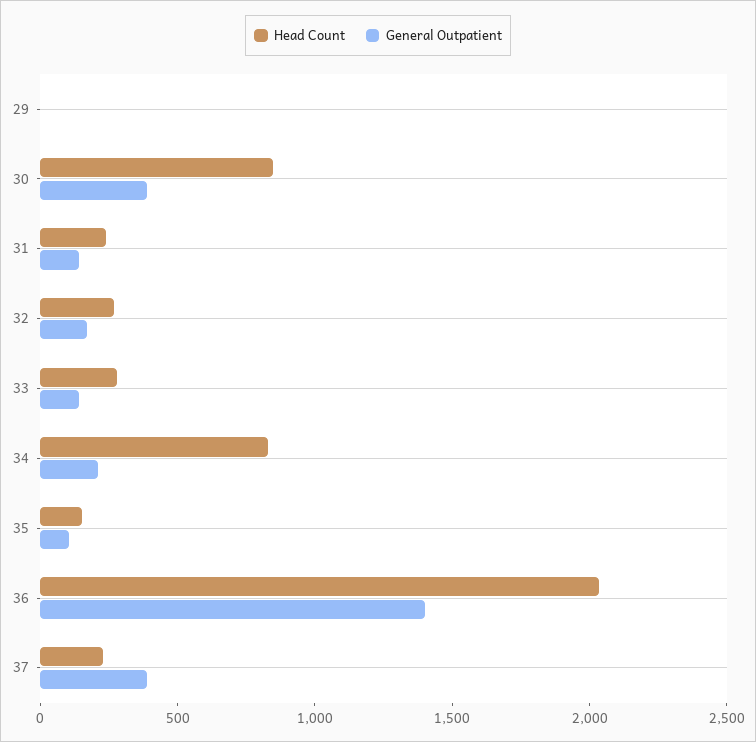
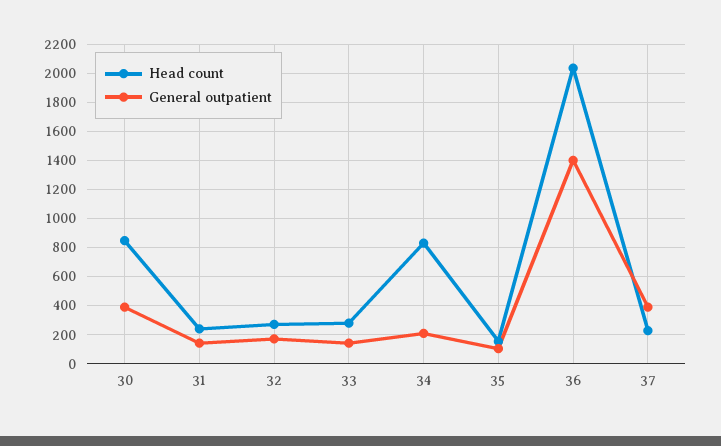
Head Count, 29: 0 -> none
General Outpatient, 29: 0 -> none

